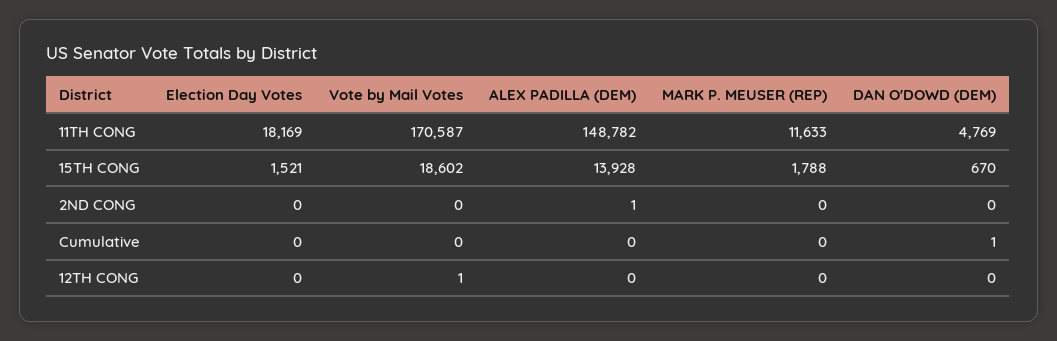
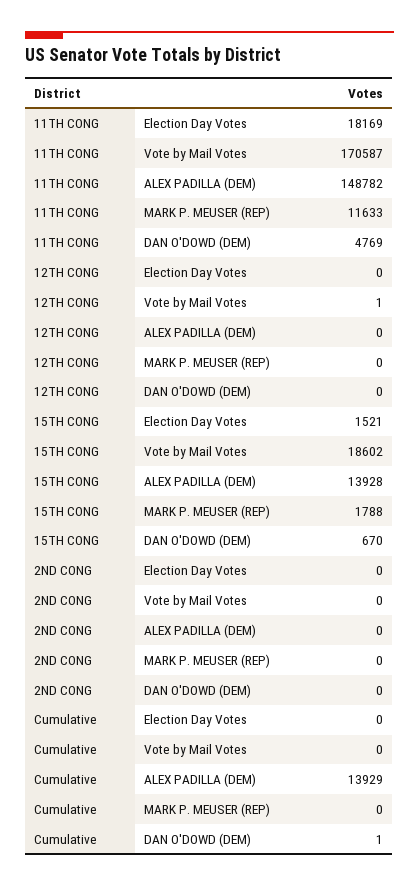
ALEX PADILLA (DEM), 2ND CONG: 1 -> 0
ALEX PADILLA (DEM), Cumulative: 0 -> 13929

